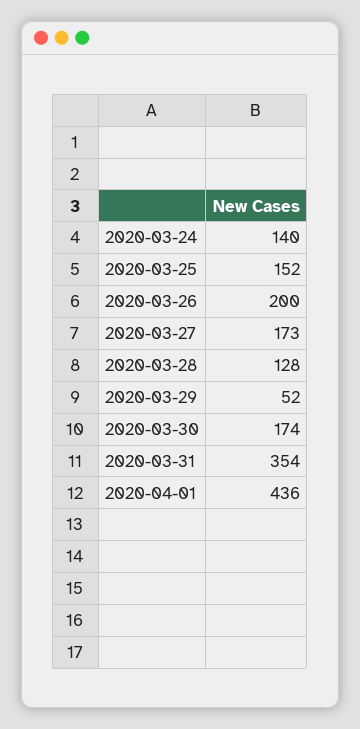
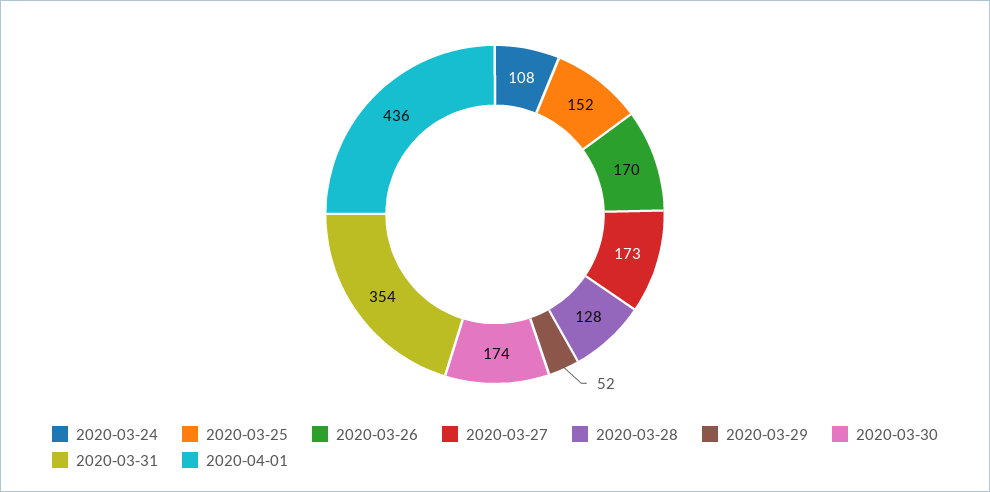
2020-03-24: 140 -> 108
2020-03-26: 200 -> 170

